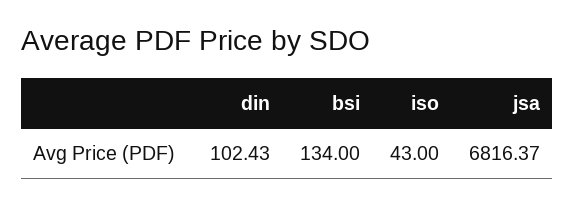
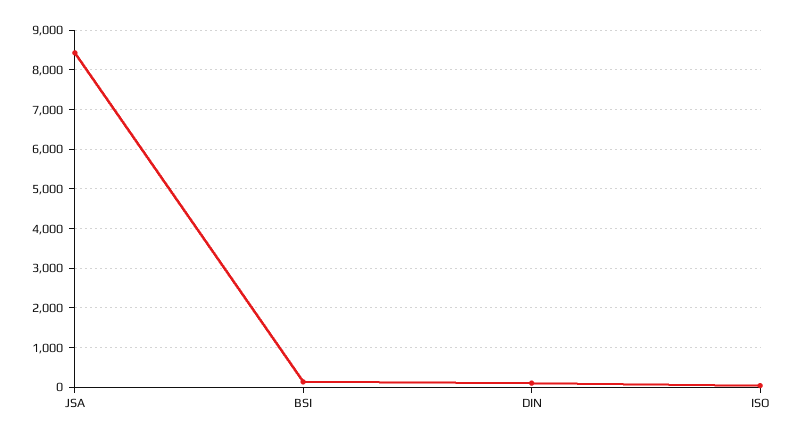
jsa: 6816.37 -> 8400

